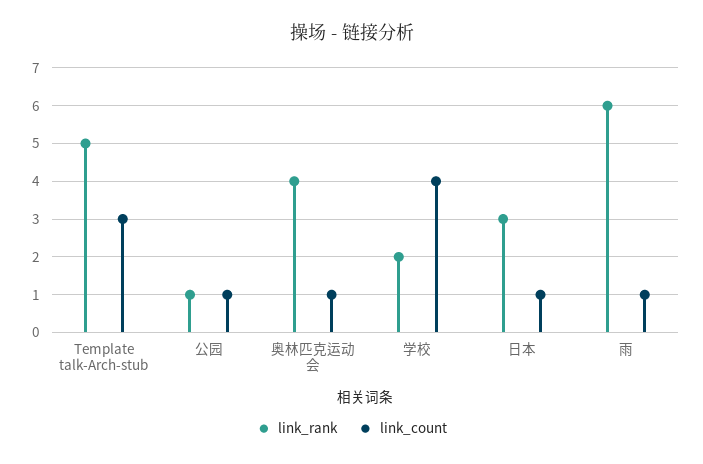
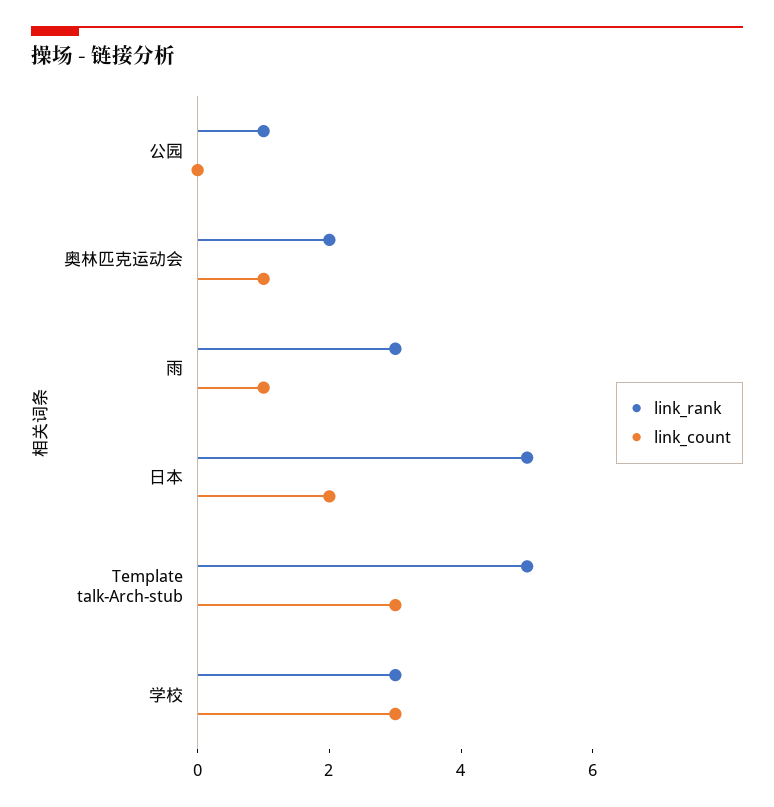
link_count, 公园: 1 -> 0
link_rank, 奥林匹克运动会: 4 -> 2
link_rank, 学校: 2 -> 3
link_count, 学校: 4 -> 3
link_rank, 日本: 3 -> 5
link_count, 日本: 1 -> 2
link_rank, 雨: 6 -> 3

